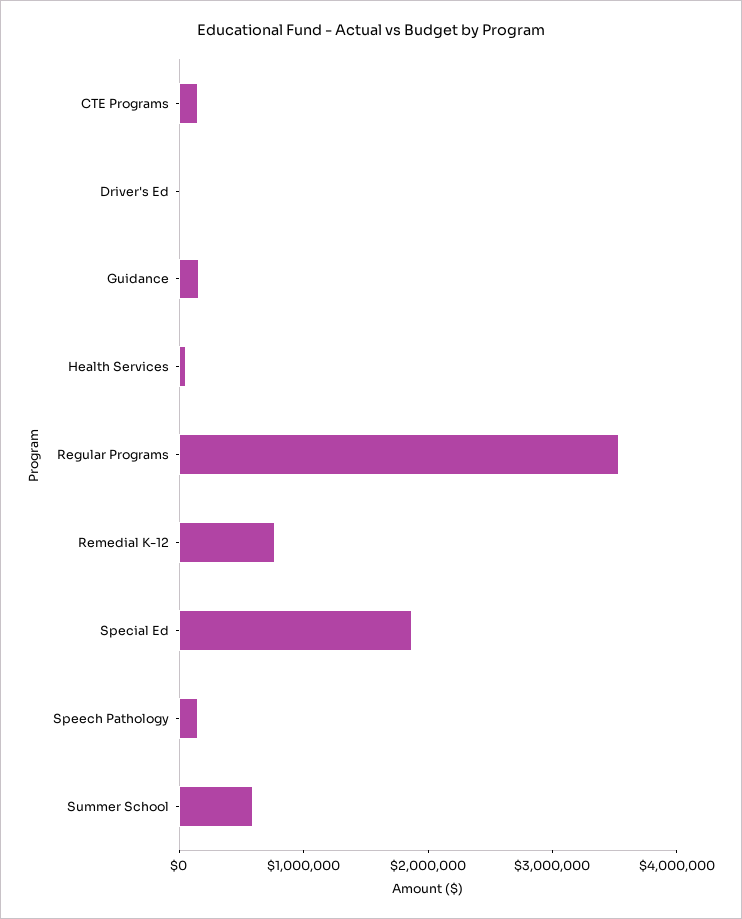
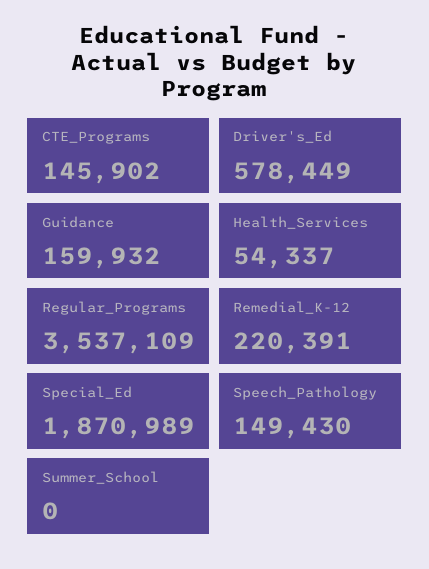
Driver's Ed: 0 -> 578449
Remedial K-12: 800000 -> 220391
Summer School: 600000 -> 0

